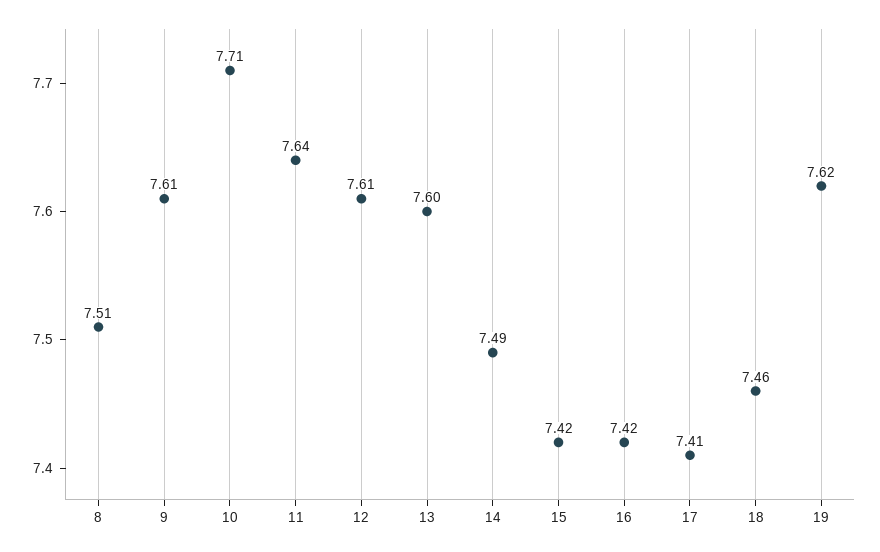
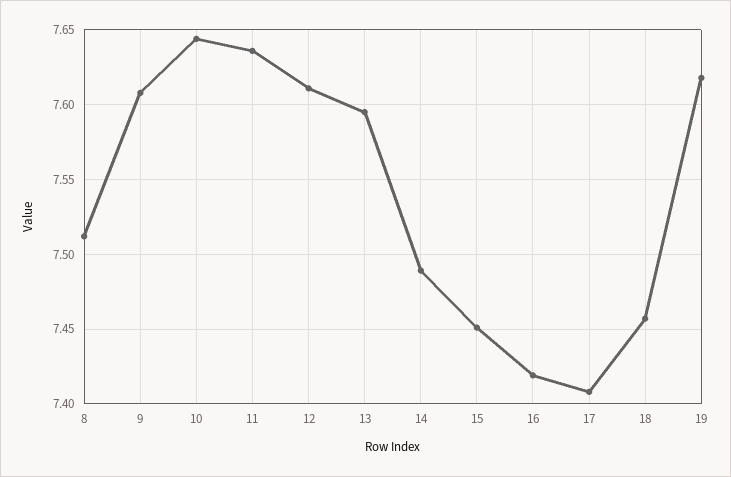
10: 7.71 -> 7.645
15: 7.42 -> 7.45

